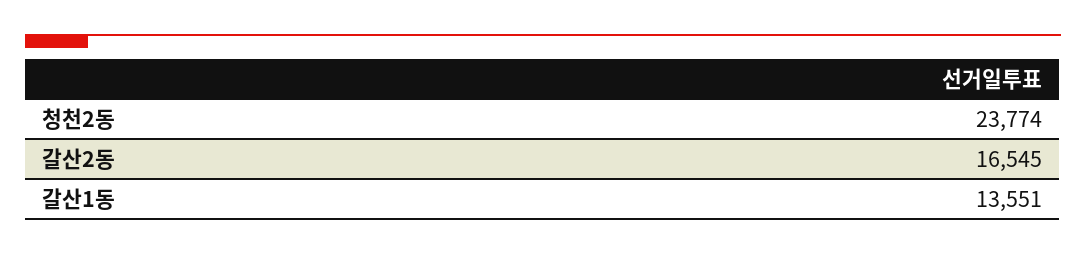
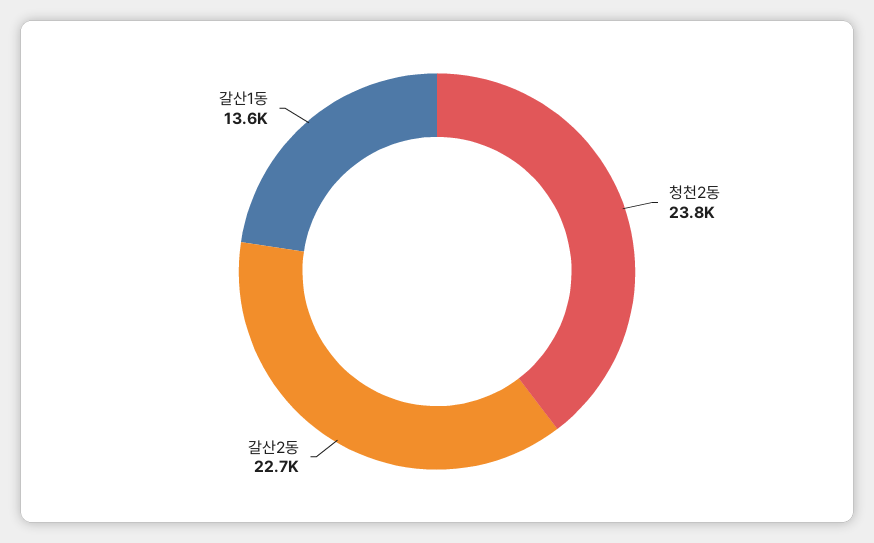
갈산2동: 16545 -> 22700

